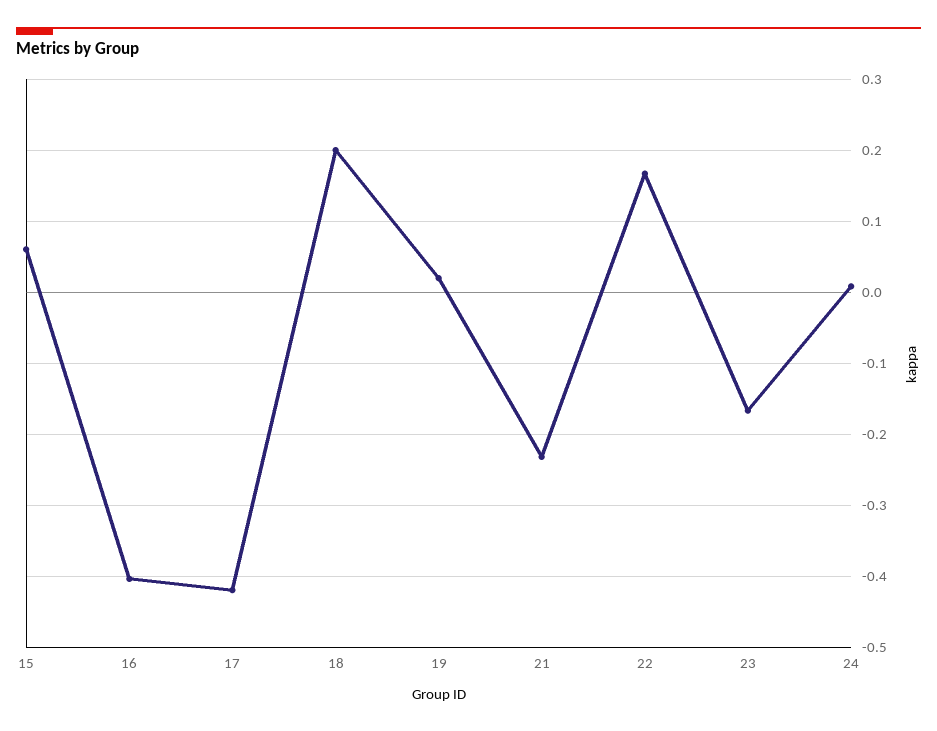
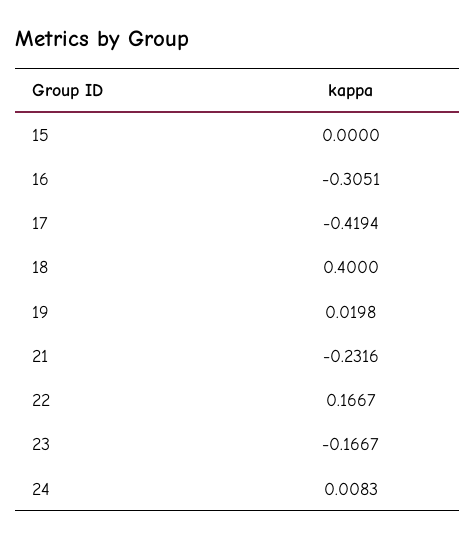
15: 0.06 -> 0
16: -0.4 -> -0.3051
18: 0.2 -> 0.4

